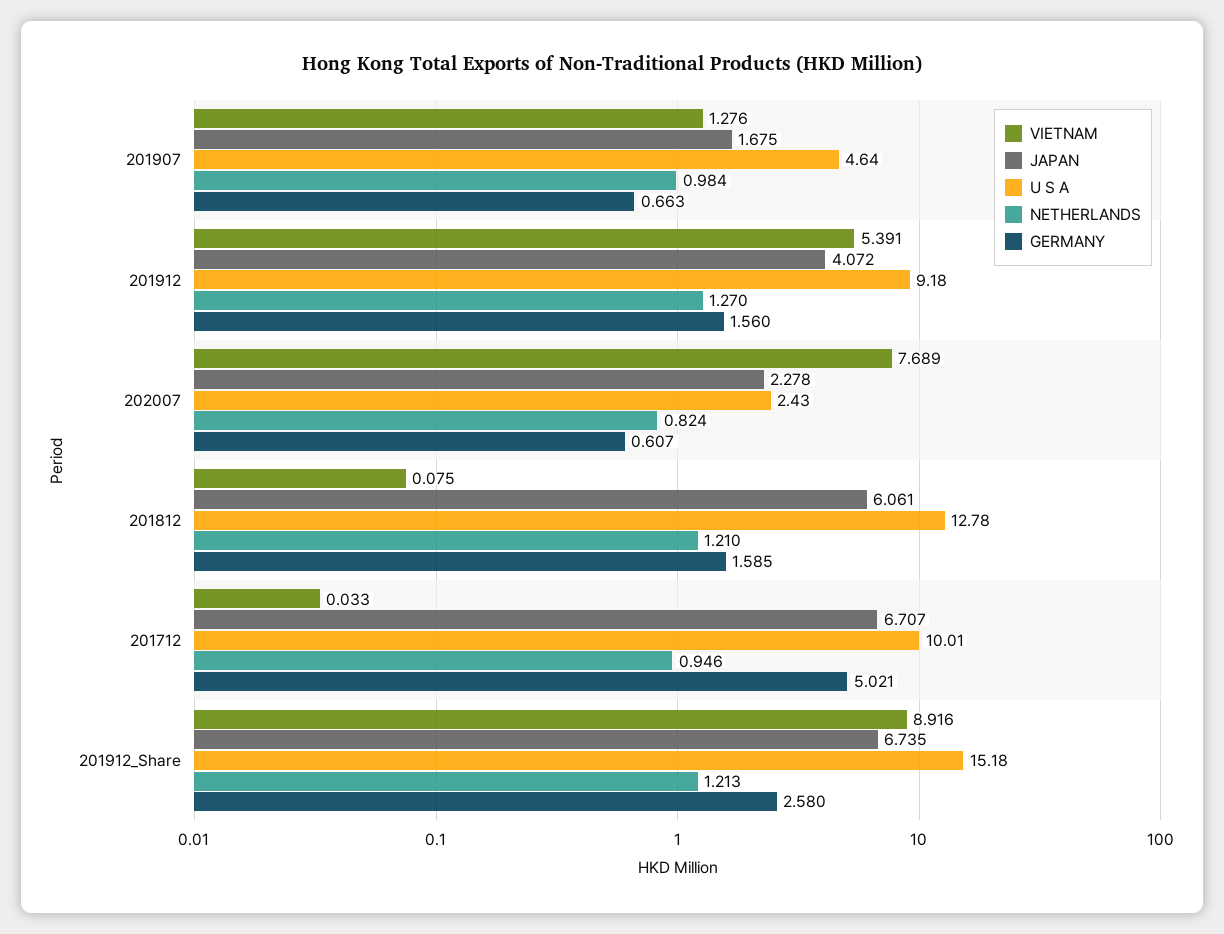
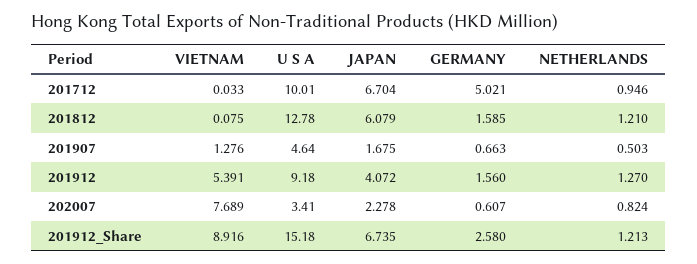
NETHERLANDS, 201907: 0.984 -> 0.503
U S A, 202007: 2.43 -> 3.41
JAPAN, 201812: 6.061 -> 6.079
JAPAN, 201712: 6.707 -> 6.704

